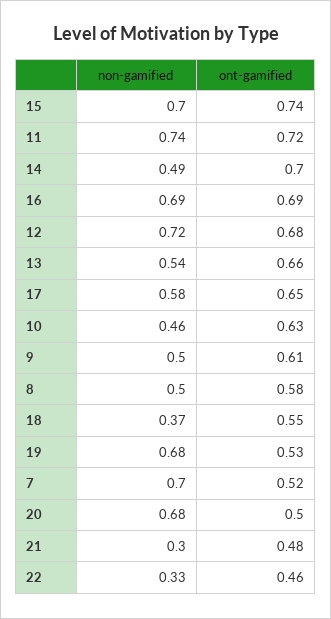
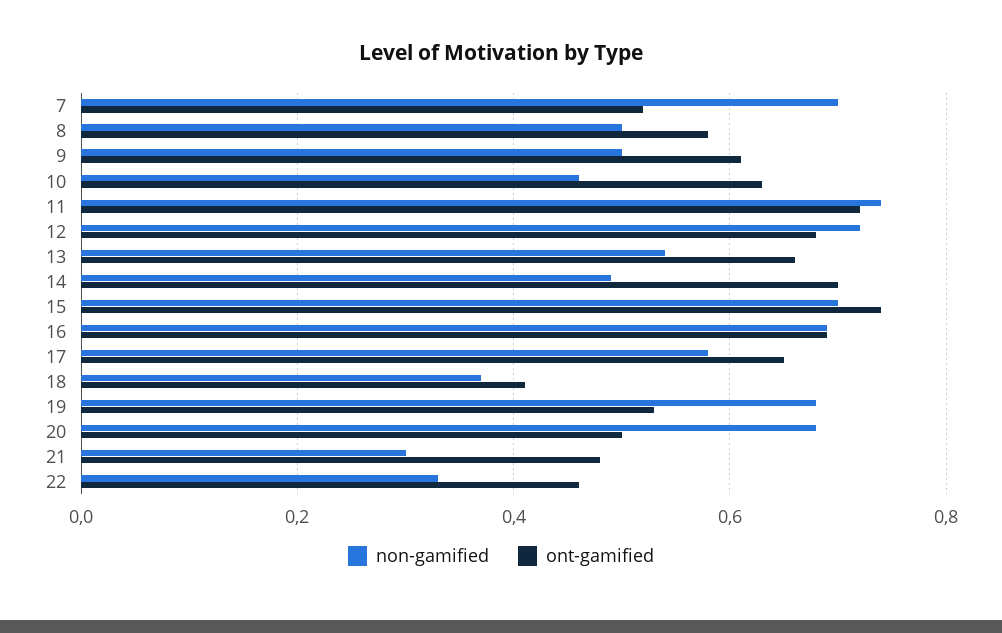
ont-gamified, 18: 0.55 -> 0.4

